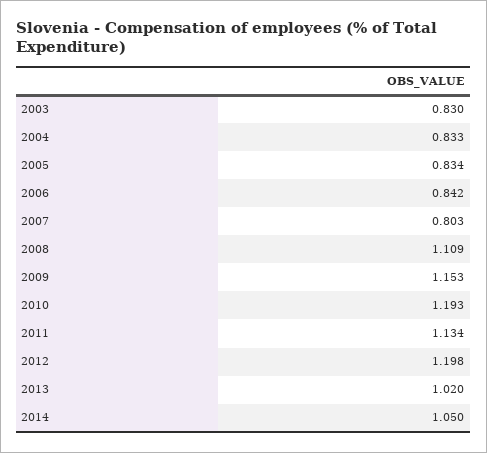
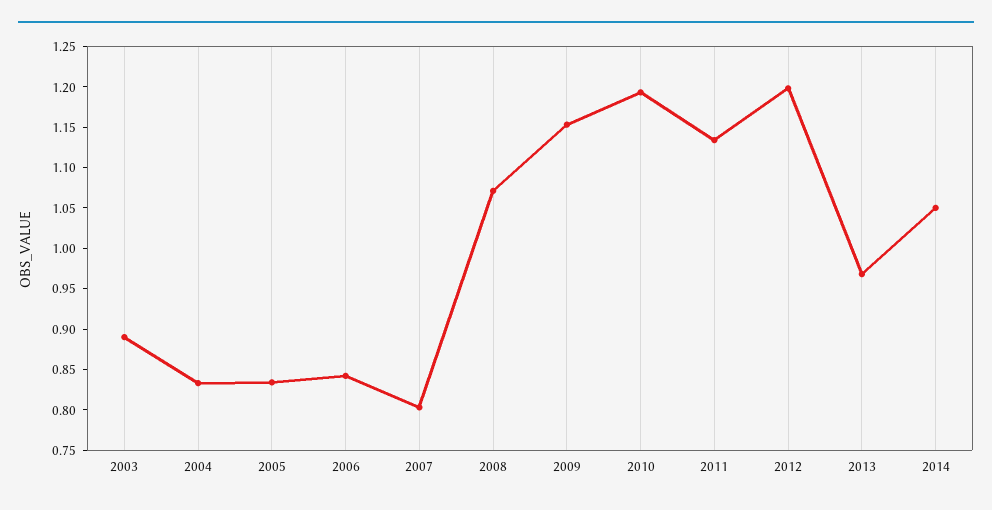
2003: 0.83 -> 0.89
2008: 1.109 -> 1.07
2013: 1.02 -> 0.97

